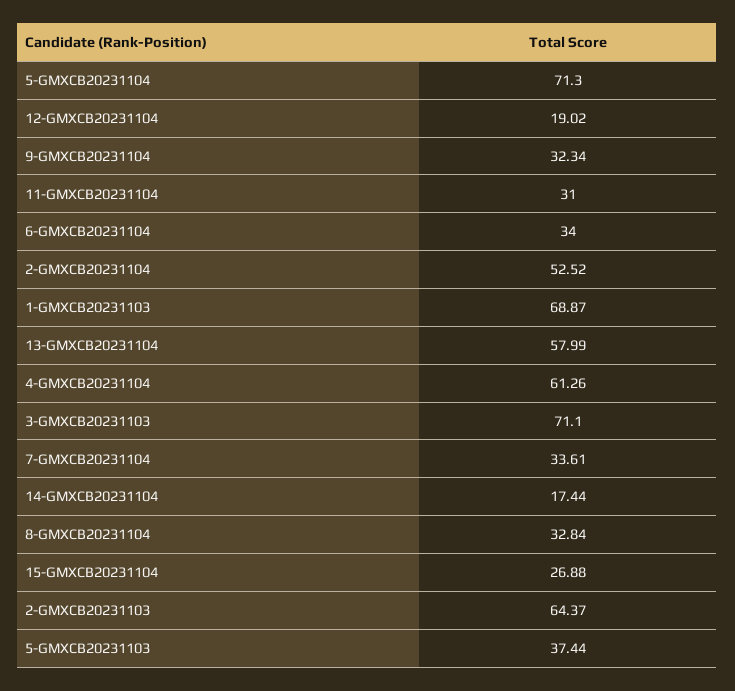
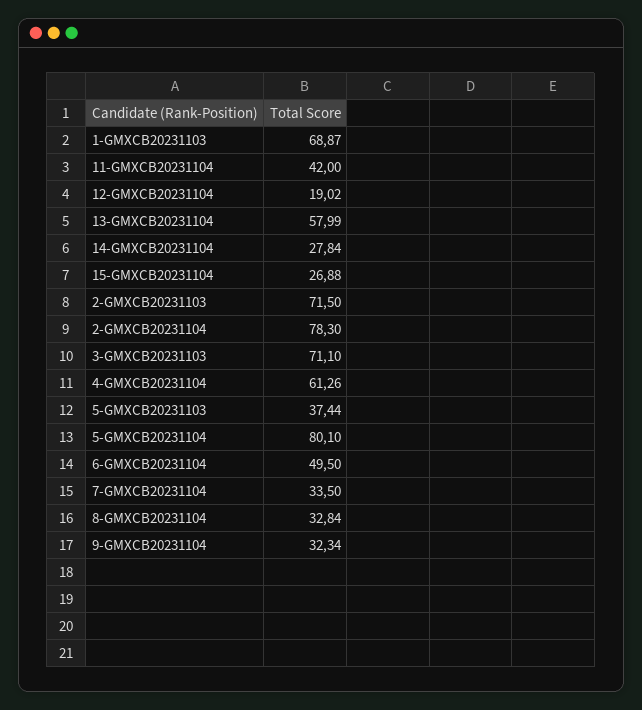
5-GMXCB20231104: 71.3 -> 80.1
11-GMXCB20231104: 31 -> 42
6-GMXCB20231104: 34 -> 49.5
2-GMXCB20231104: 52.52 -> 78.3
7-GMXCB20231104: 33.61 -> 33.5
14-GMXCB20231104: 17.44 -> 27.84
2-GMXCB20231103: 64.37 -> 71.5

